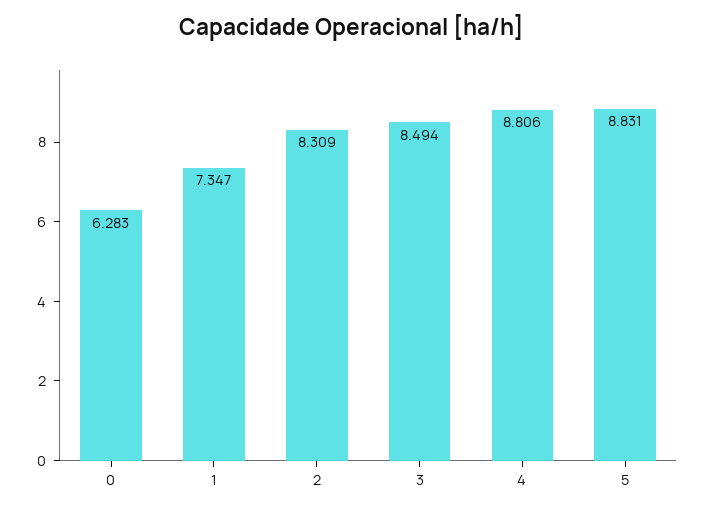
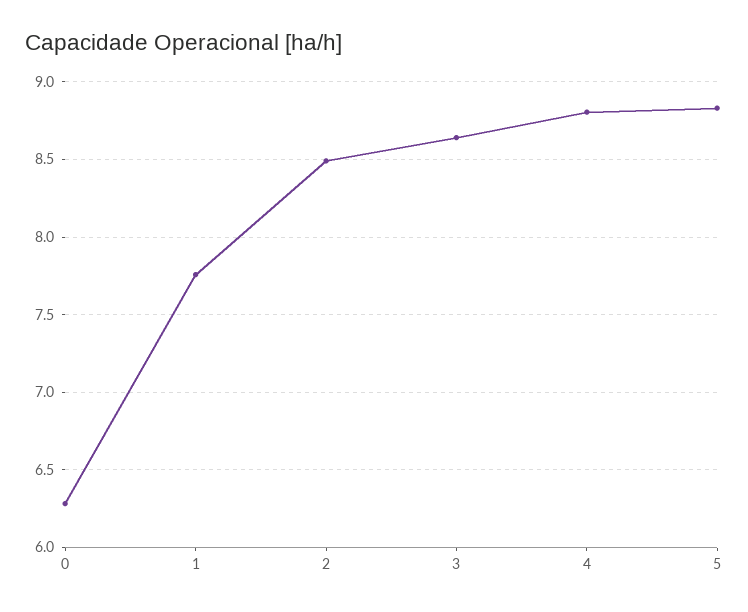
1: 7.347 -> 7.75
2: 8.309 -> 8.5
3: 8.494 -> 8.65

